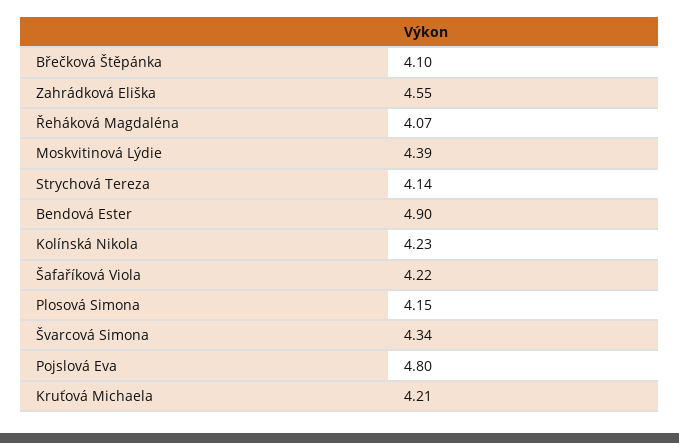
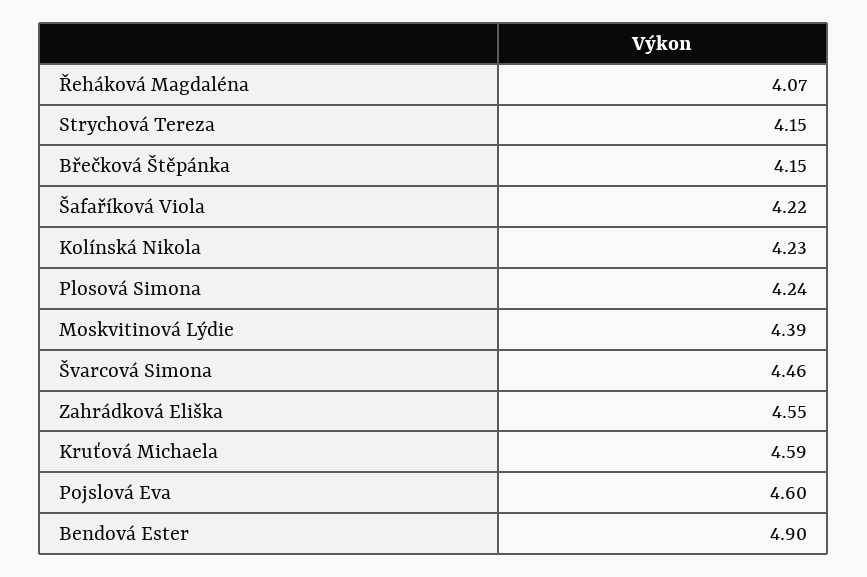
Břečková Štěpánka: 4.1 -> 4.15
Strychová Tereza: 4.14 -> 4.15
Plosová Simona: 4.15 -> 4.24
Švarcová Simona: 4.34 -> 4.46
Pojslová Eva: 4.8 -> 4.6
Kruťová Michaela: 4.21 -> 4.59

